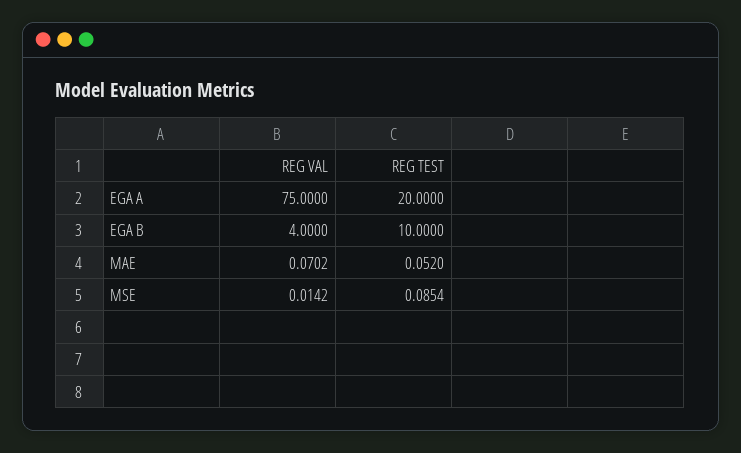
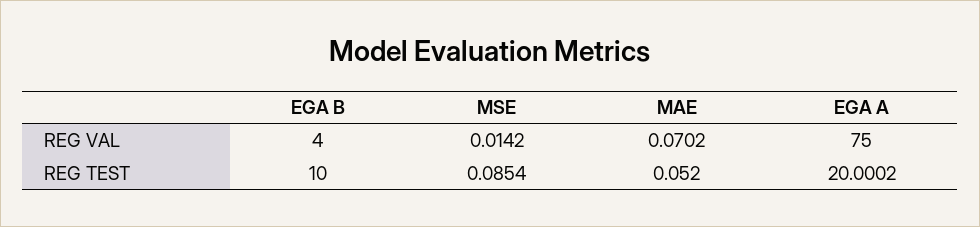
REG TEST, EGA A: 20 -> 20.0002

